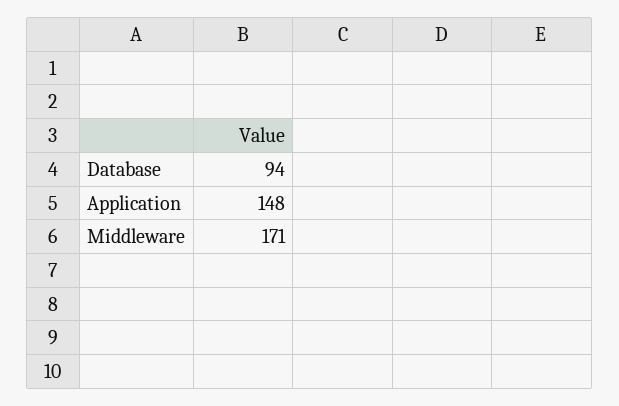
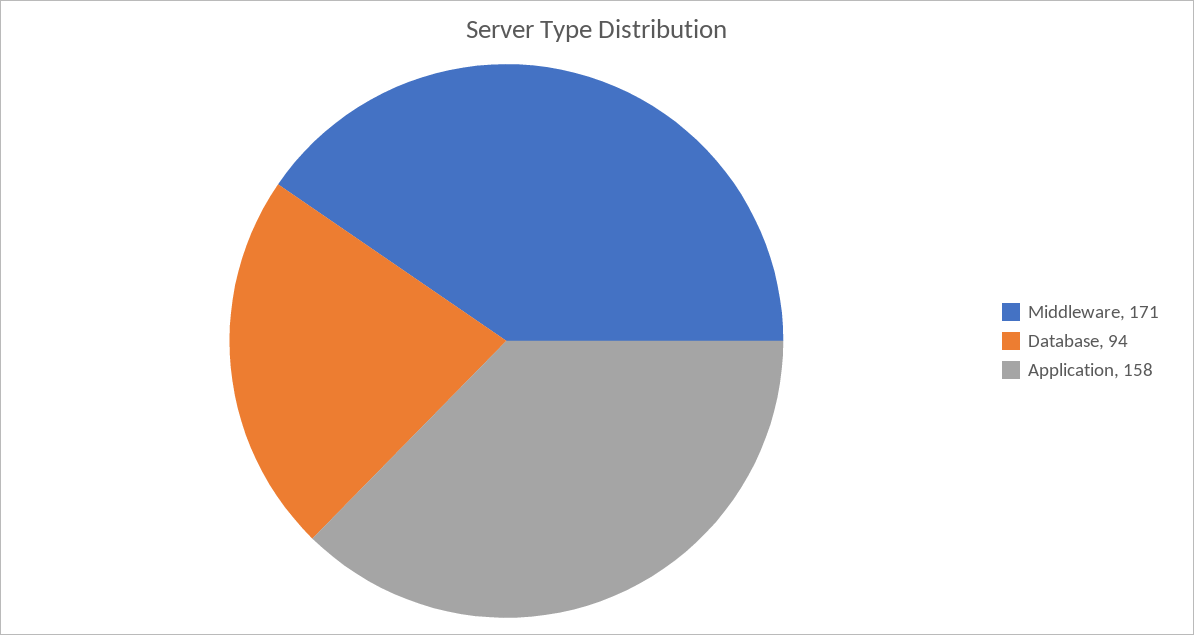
Application: 148 -> 158

